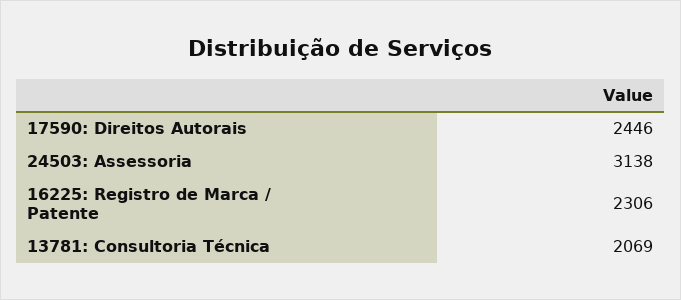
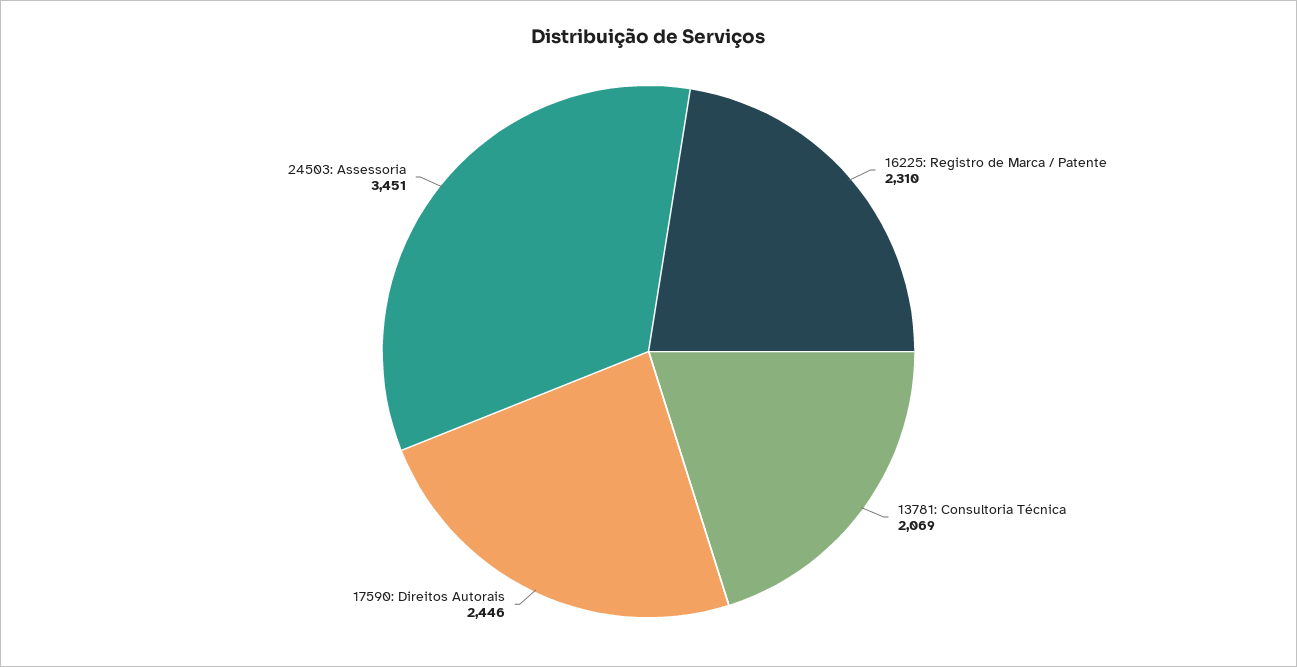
24503: Assessoria: 3138 -> 3451
16225: Registro de Marca / Patente: 2306 -> 2310

